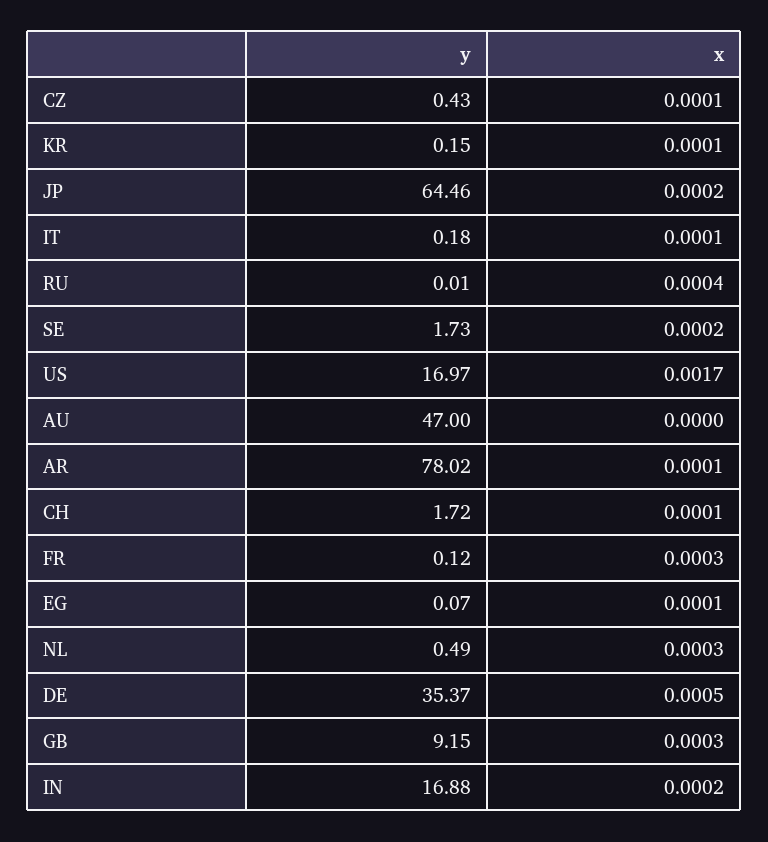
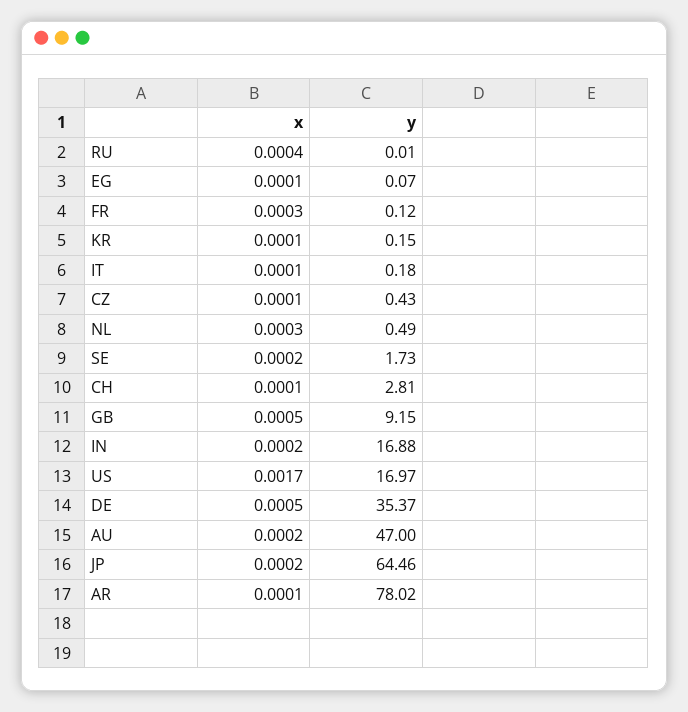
x, AU: 0 -> 0.0002
y, CH: 1.72 -> 2.81
x, GB: 0.0003 -> 0.0005

